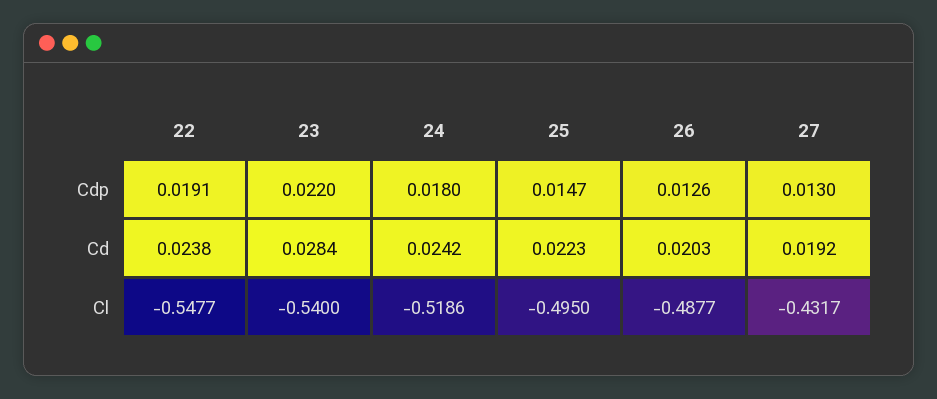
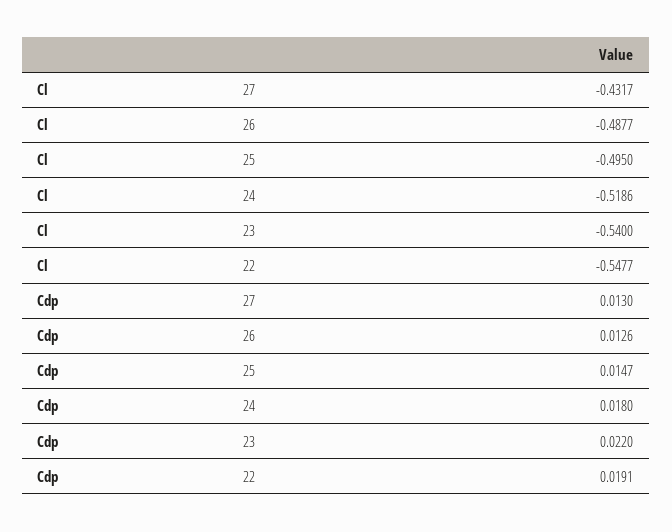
22, Cd: 0.0238 -> none
23, Cd: 0.0284 -> none
24, Cd: 0.0242 -> none
25, Cd: 0.0223 -> none
26, Cd: 0.0203 -> none
27, Cd: 0.0192 -> none

